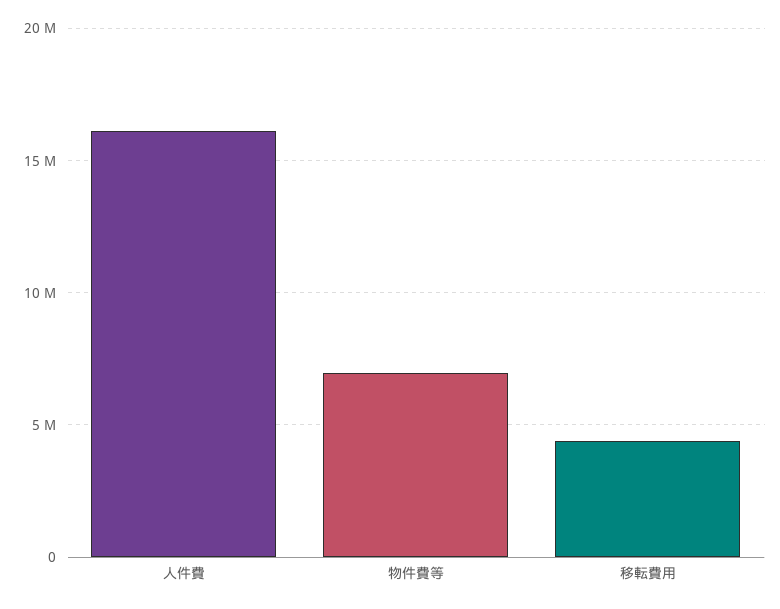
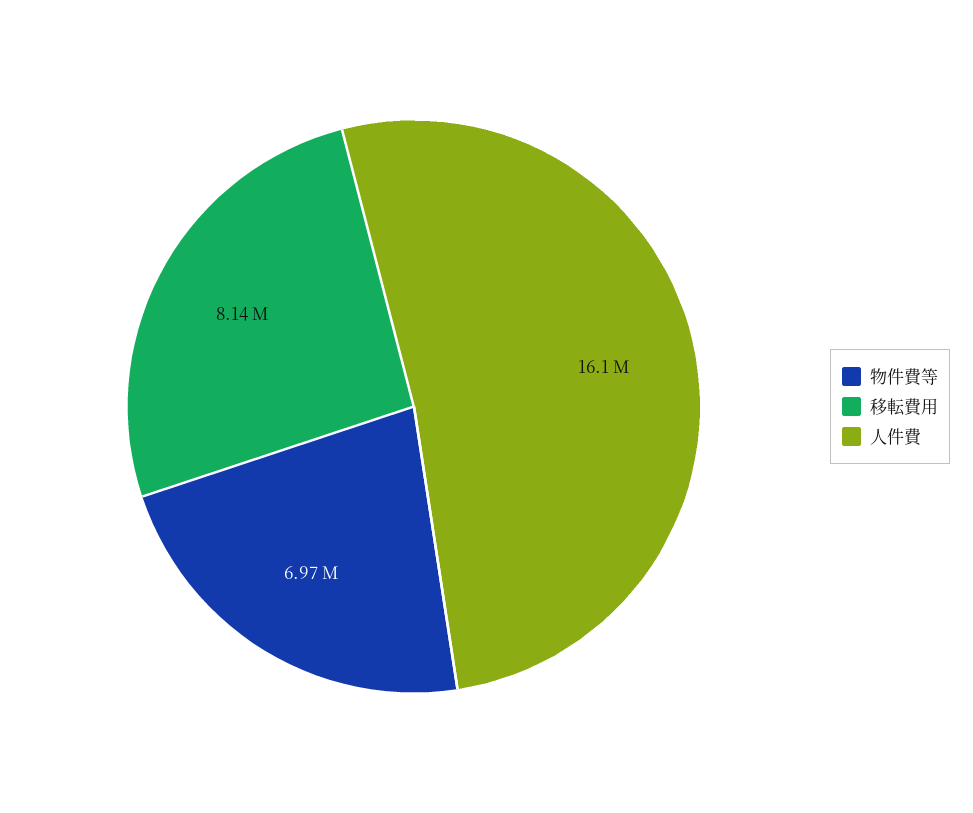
移転費用: 4500000 -> 8140000

